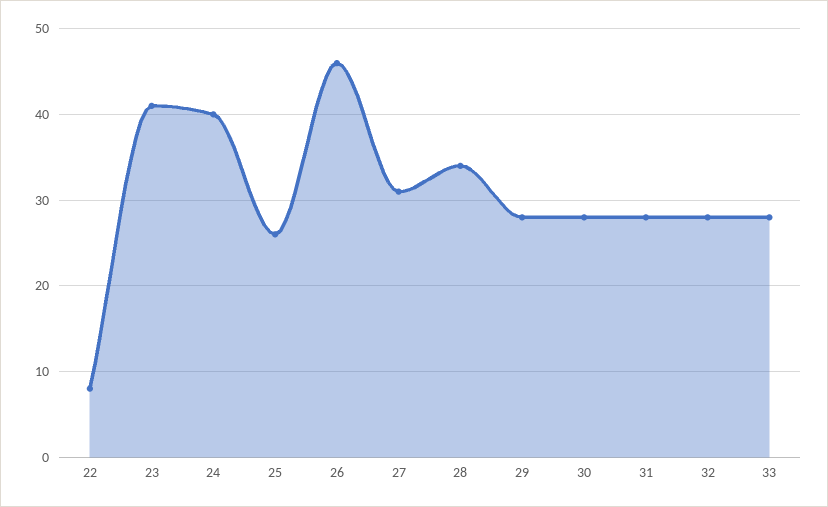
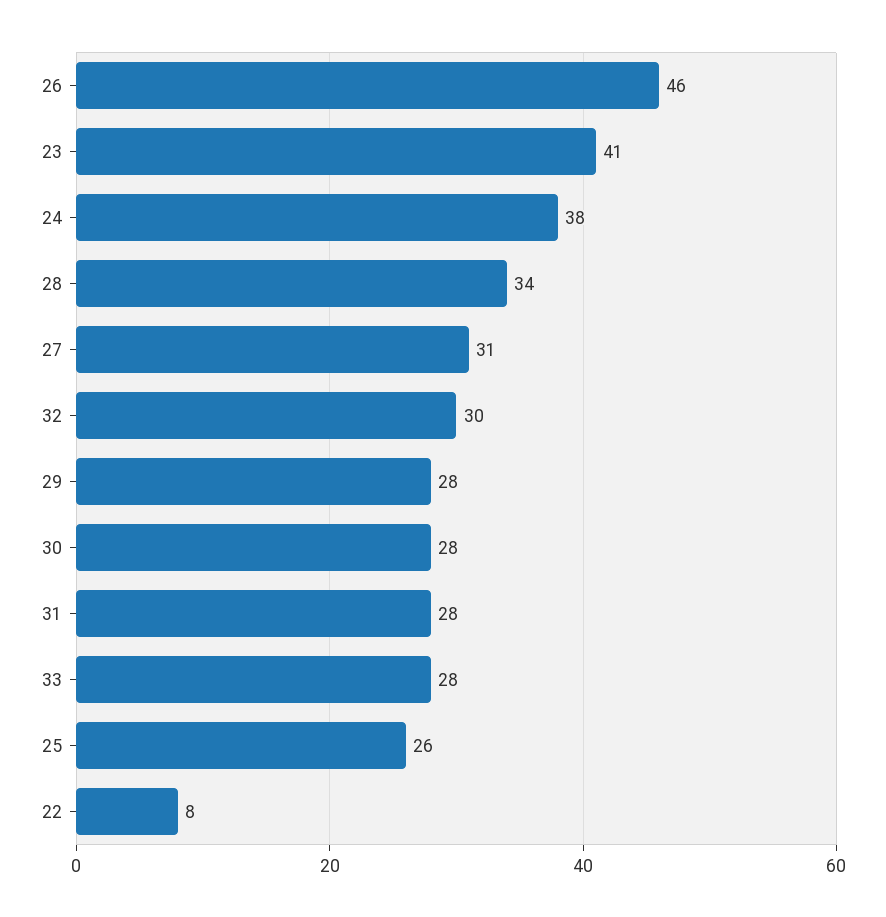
24: 40 -> 38
32: 28 -> 30

